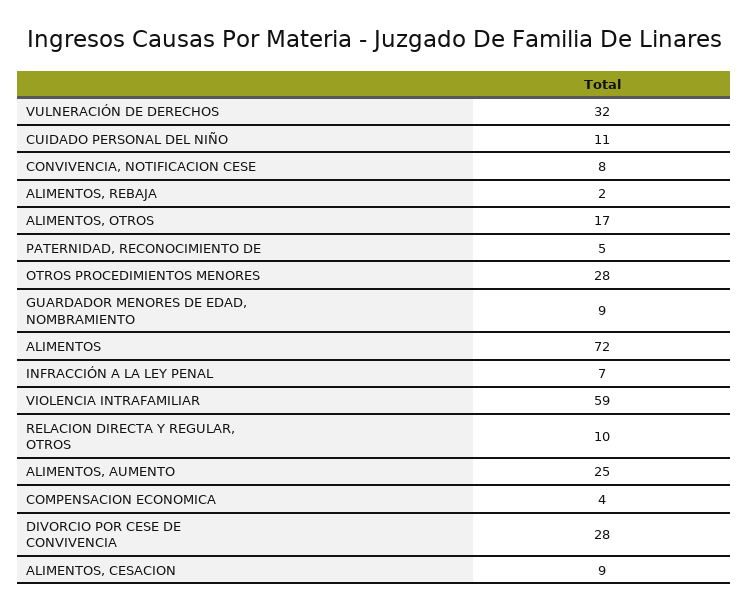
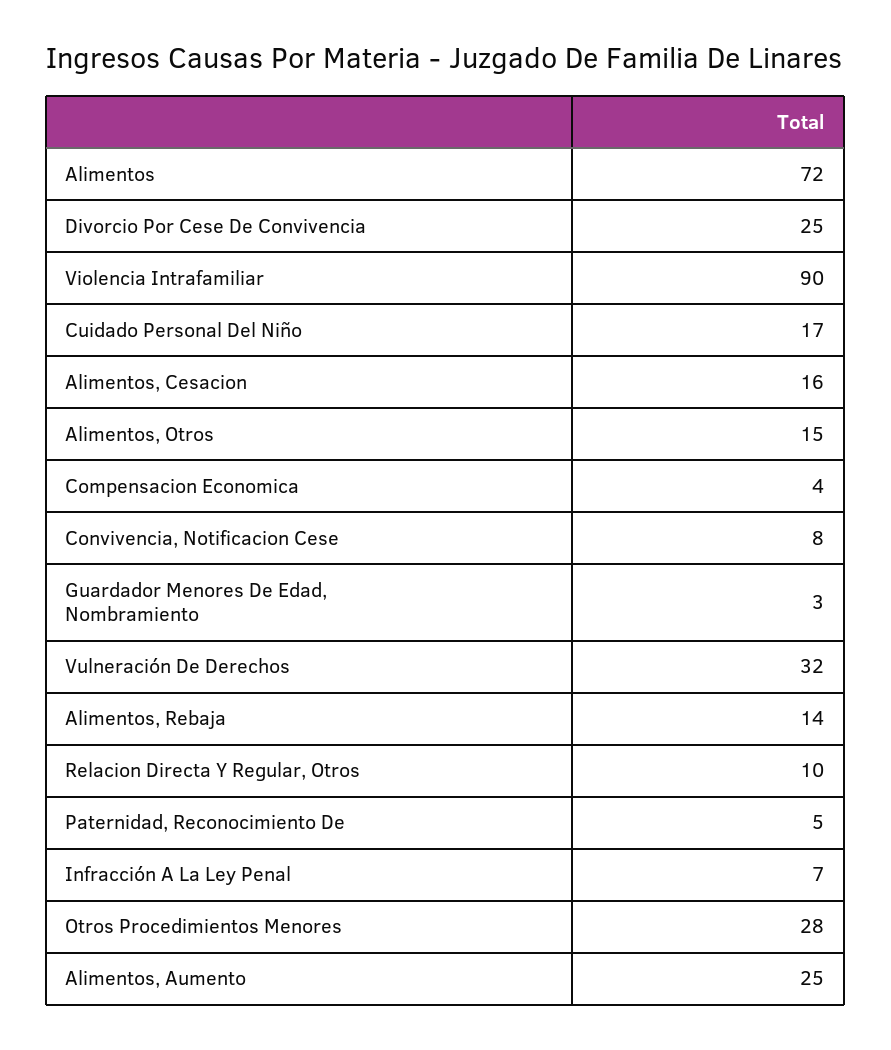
CUIDADO PERSONAL DEL NIÑO: 11 -> 17
ALIMENTOS, REBAJA: 2 -> 14
ALIMENTOS, OTROS: 17 -> 15
GUARDADOR MENORES DE EDAD, NOMBRAMIENTO: 9 -> 3
VIOLENCIA INTRAFAMILIAR: 59 -> 90
DIVORCIO POR CESE DE CONVIVENCIA: 28 -> 25
ALIMENTOS, CESACION: 9 -> 16

